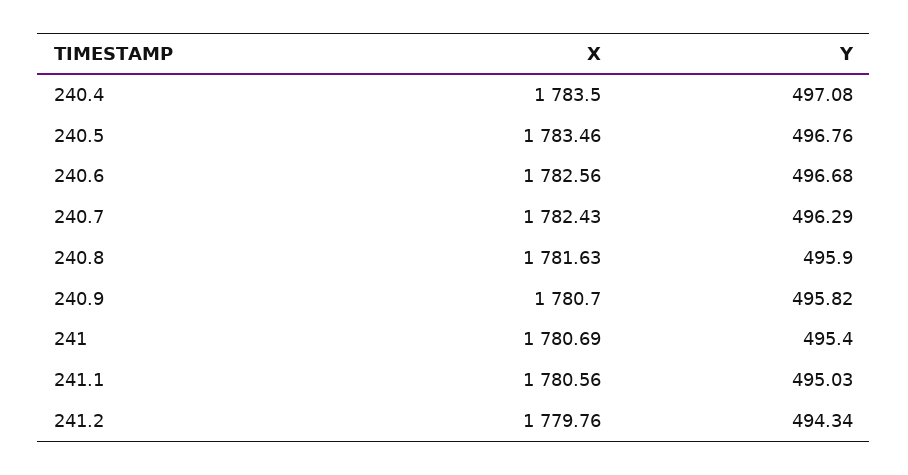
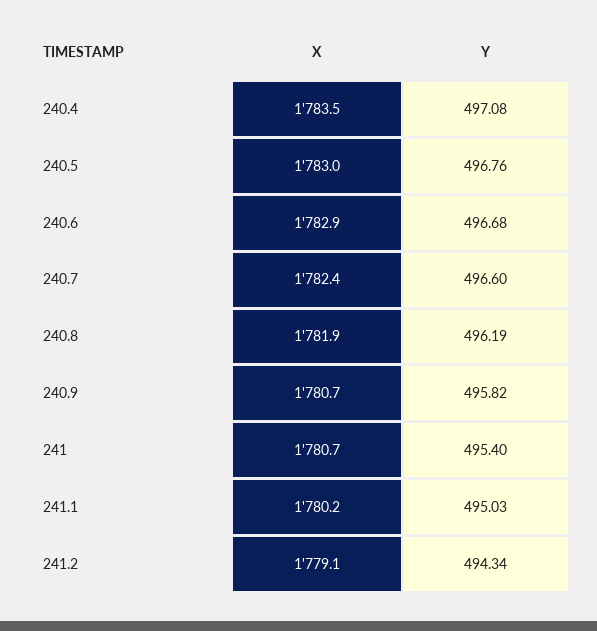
X, 240.5: 1783.46 -> 1783
X, 240.6: 1782.56 -> 1782.9
Y, 240.7: 496.29 -> 496.6
X, 240.8: 1781.63 -> 1781.9
Y, 240.8: 495.9 -> 496.19
X, 241.1: 1780.56 -> 1780.2
X, 241.2: 1779.76 -> 1779.1

